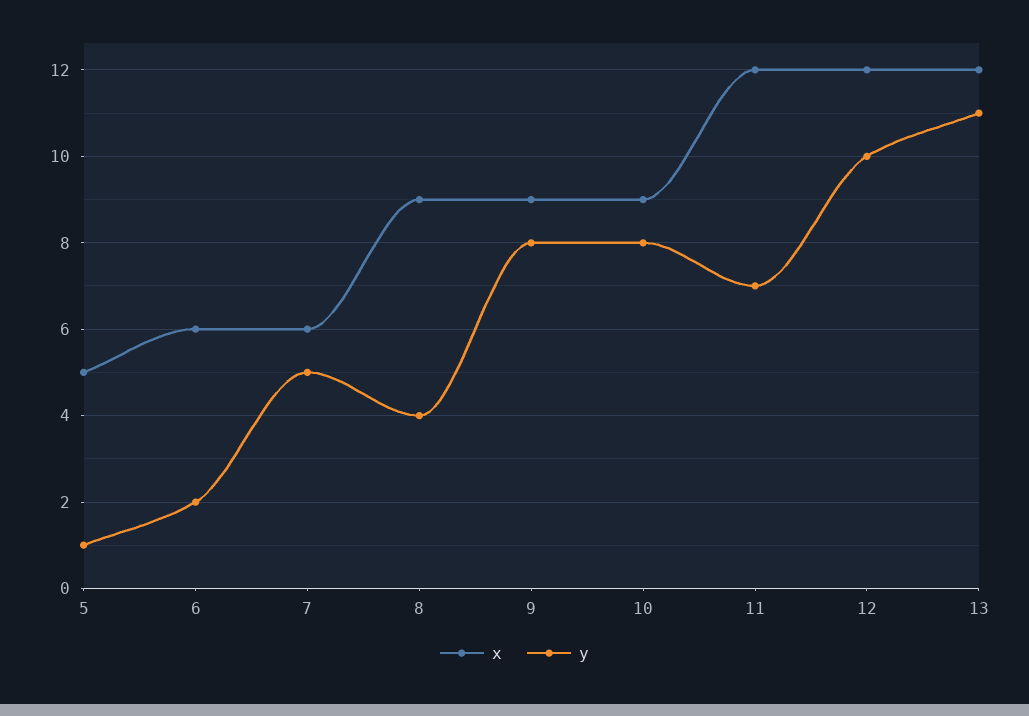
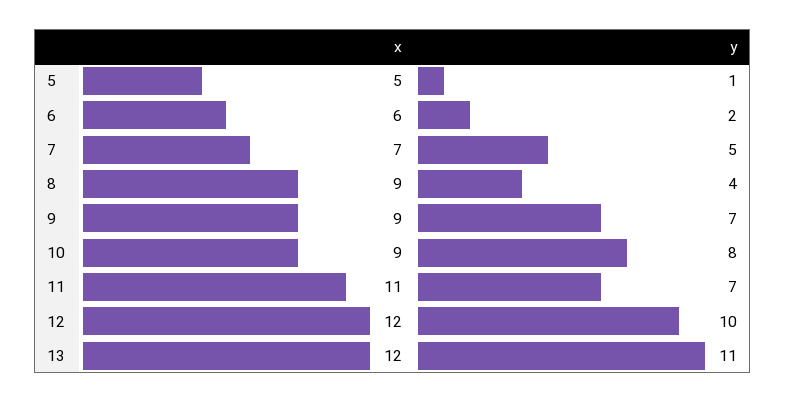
x, 7: 6 -> 7
y, 9: 8 -> 7
x, 11: 12 -> 11

